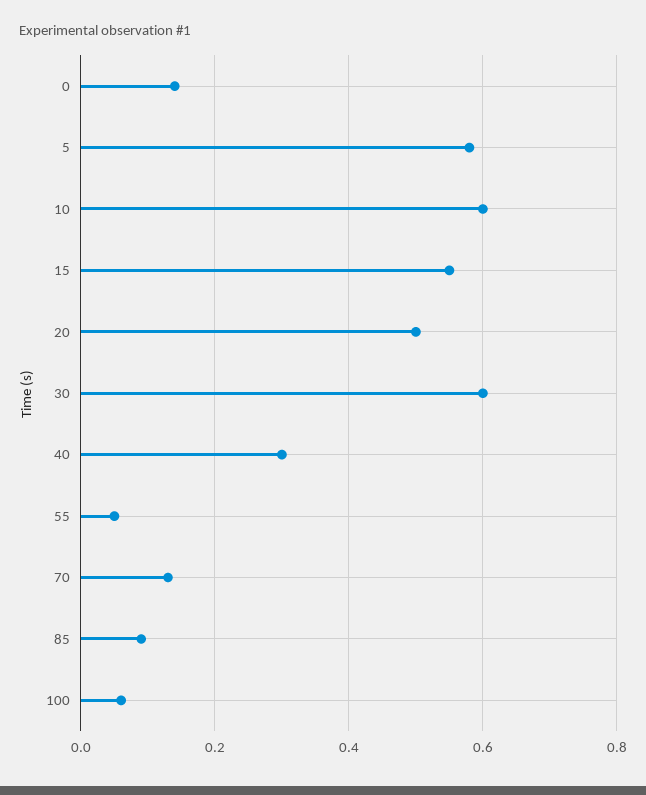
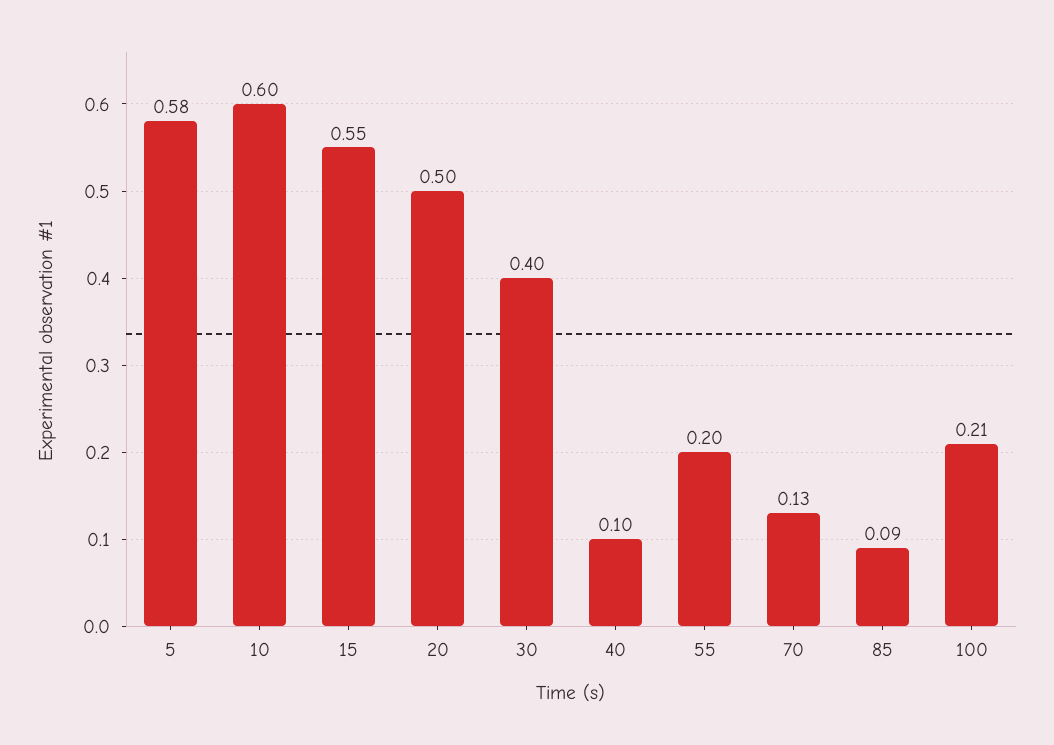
0: 0.15 -> none
30: 0.6 -> 0.4
40: 0.3 -> 0.1
55: 0.05 -> 0.2
100: 0.05 -> 0.21

